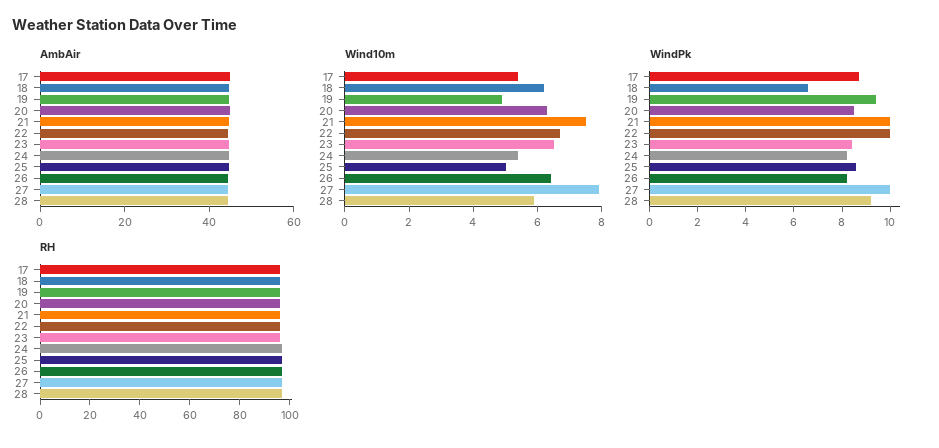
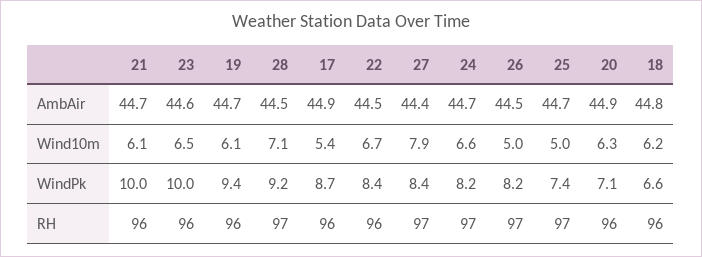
Wind10m, 19: 5 -> 6.1
Wind10m, 21: 7.5 -> 6.1
Wind10m, 24: 5.5 -> 6.6
Wind10m, 26: 6.5 -> 5
Wind10m, 28: 6 -> 7.1
WindPk, 20: 8.5 -> 7.1
WindPk, 22: 10 -> 8.4
WindPk, 23: 8.5 -> 10
WindPk, 25: 8.5 -> 7.4
WindPk, 27: 10 -> 8.4

